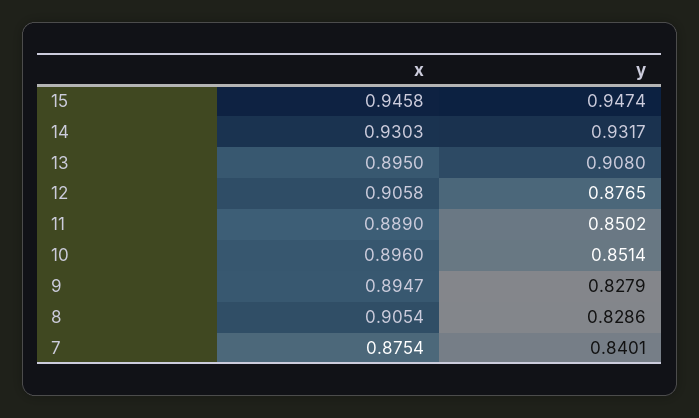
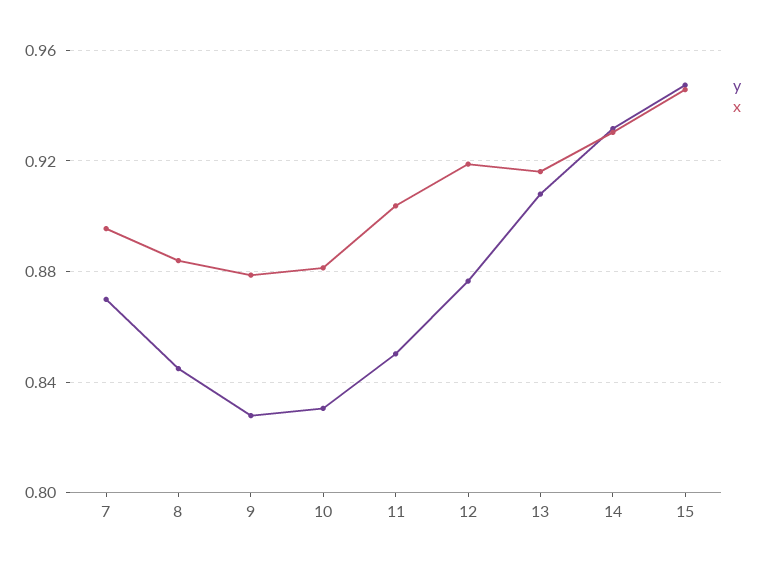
x, 13: 0.895 -> 0.915
x, 12: 0.9058 -> 0.92
x, 11: 0.889 -> 0.905
x, 10: 0.896 -> 0.88
y, 10: 0.8514 -> 0.83
x, 9: 0.8947 -> 0.88
x, 8: 0.9054 -> 0.885
y, 8: 0.8286 -> 0.845
x, 7: 0.8754 -> 0.895
y, 7: 0.8401 -> 0.87

